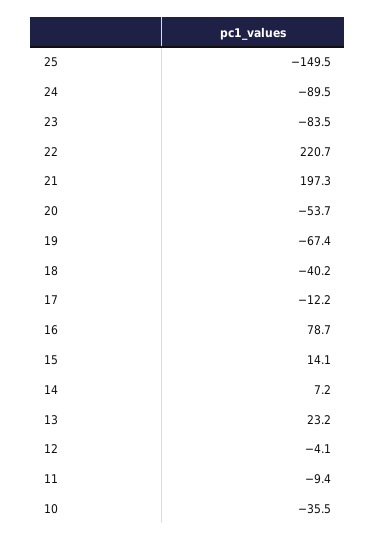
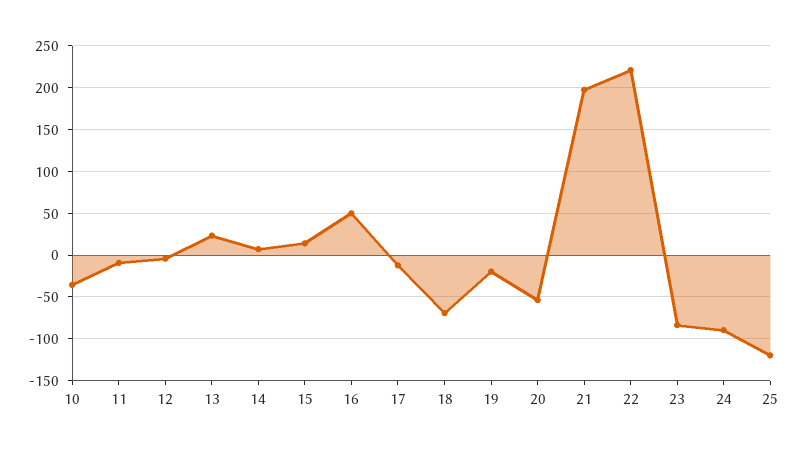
25: -149.5 -> -120
19: -67.4 -> -20
18: -40.2 -> -70
16: 78.7 -> 50

